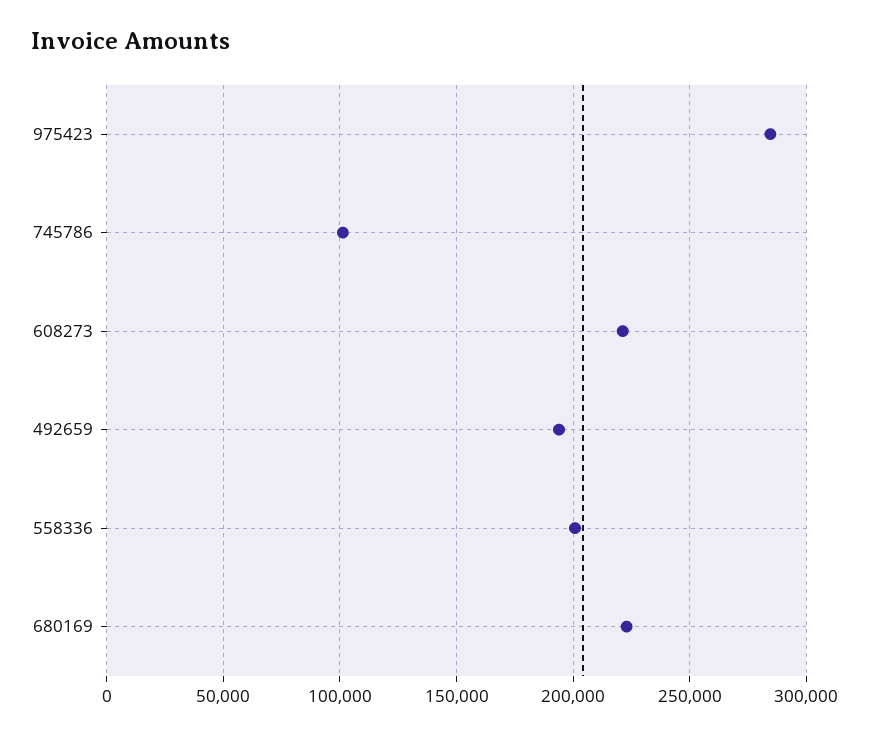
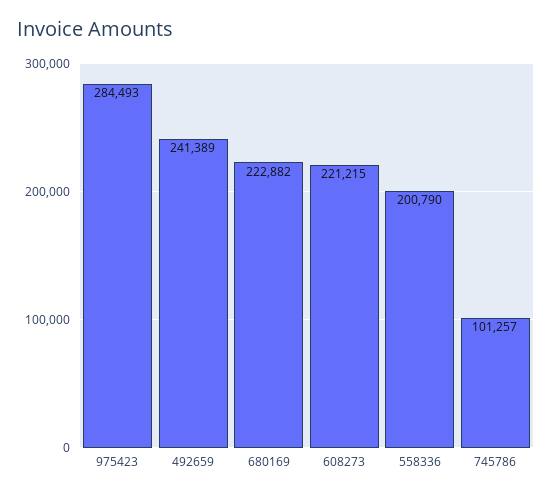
492659: 195000 -> 241389

